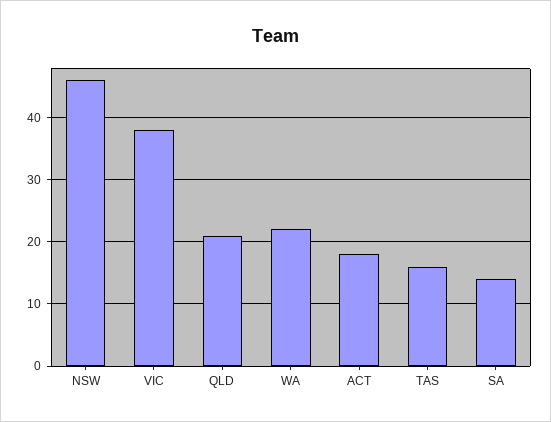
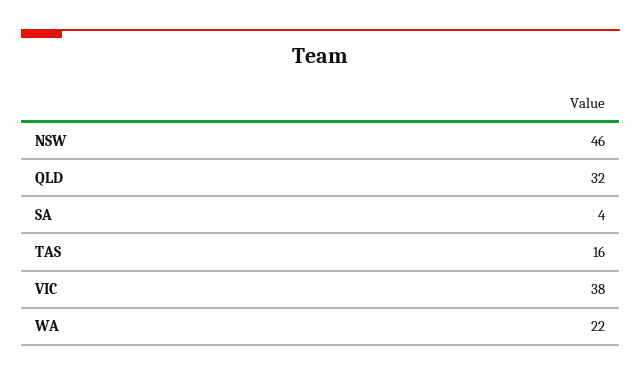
QLD: 21 -> 32
ACT: 18 -> none
SA: 14 -> 4

